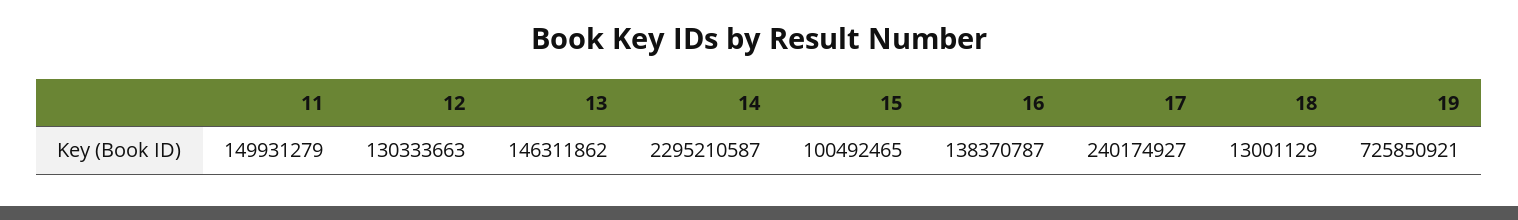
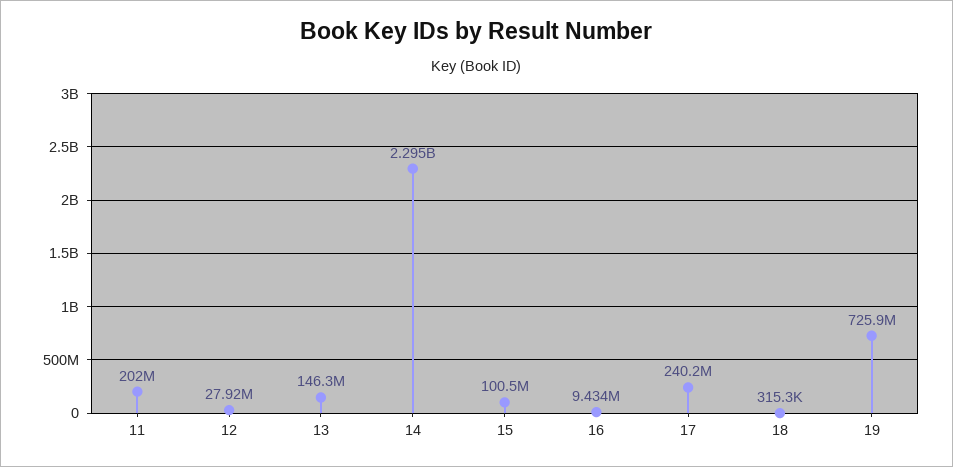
11: 149931279 -> 202000000
12: 130333663 -> 27920000
16: 138370787 -> 9434000
18: 13001129 -> 315300

